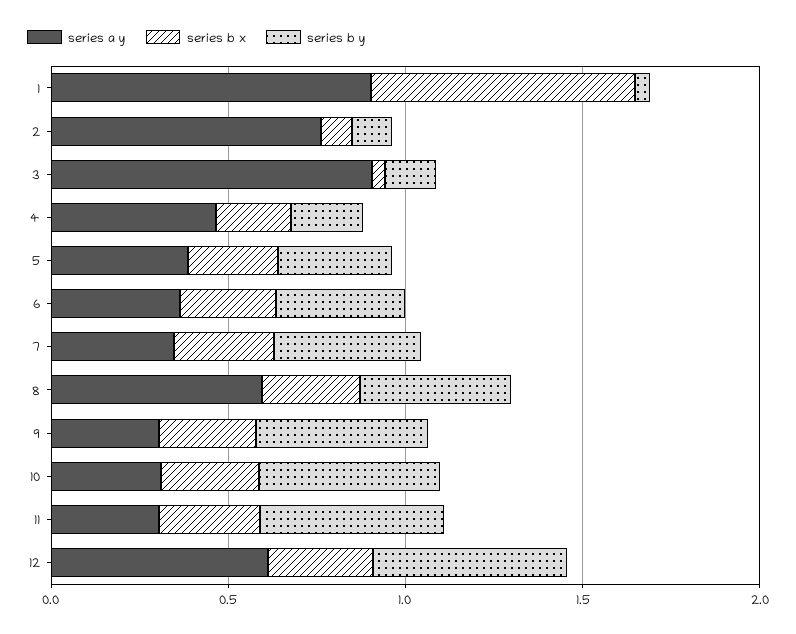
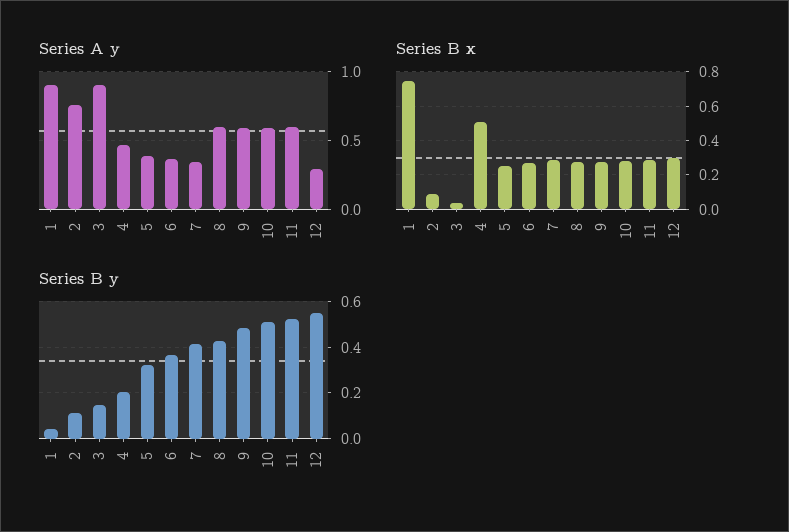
series b x, 4: 0.2 -> 0.5
series a y, 9: 0.3 -> 0.6
series a y, 10: 0.3 -> 0.6
series a y, 11: 0.3 -> 0.6
series a y, 12: 0.6 -> 0.3

